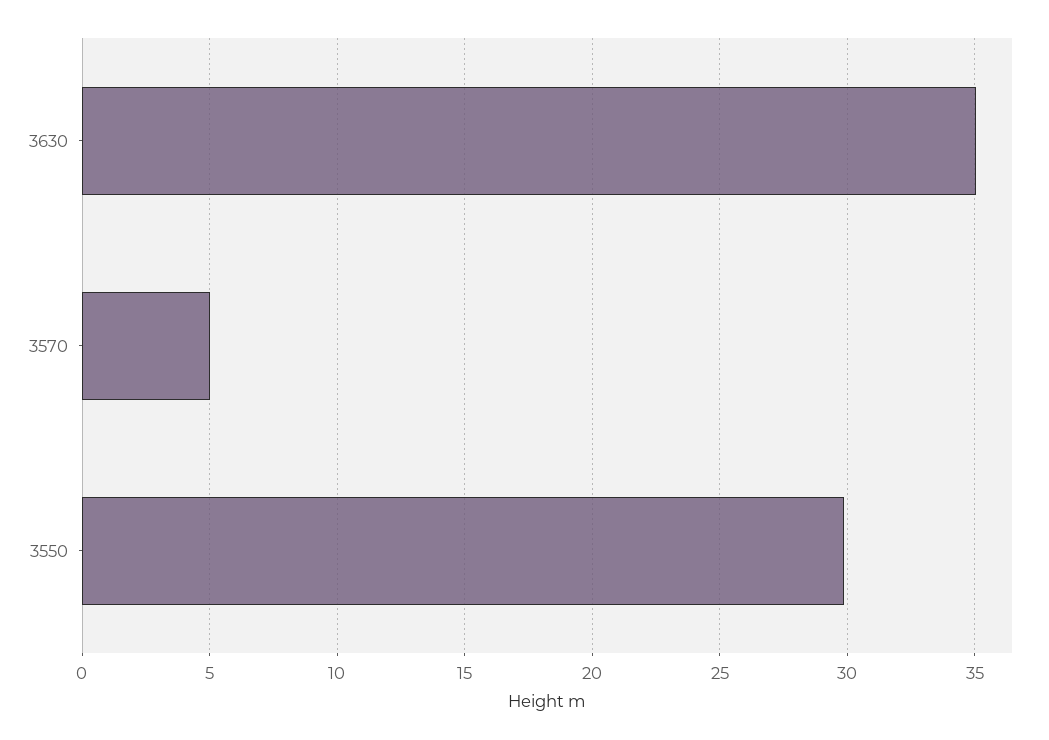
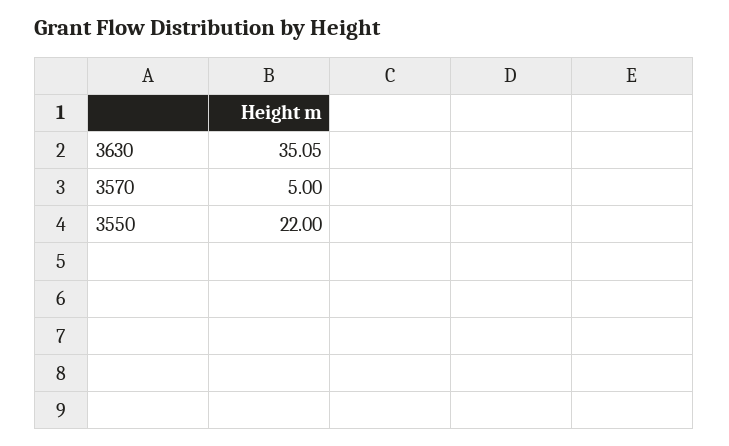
3550: 30 -> 22

